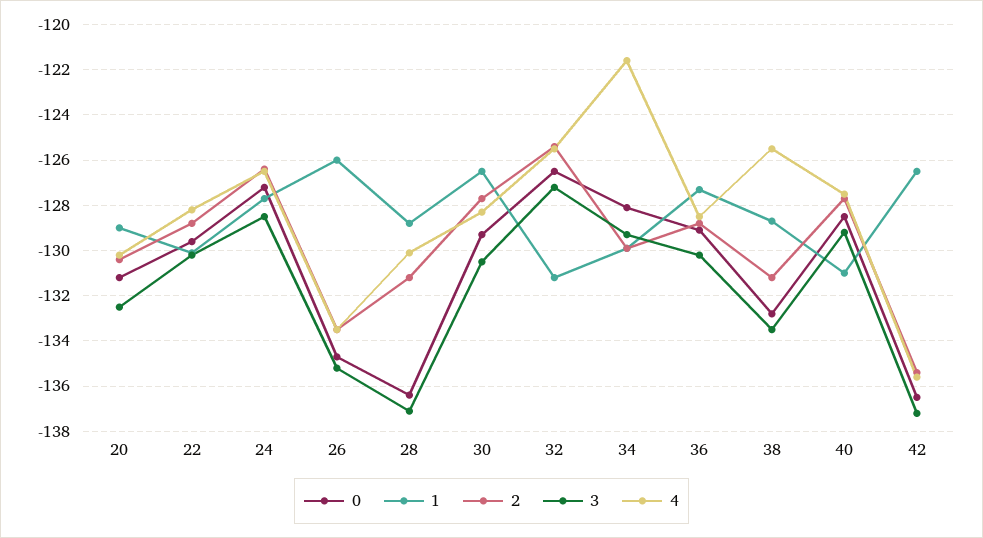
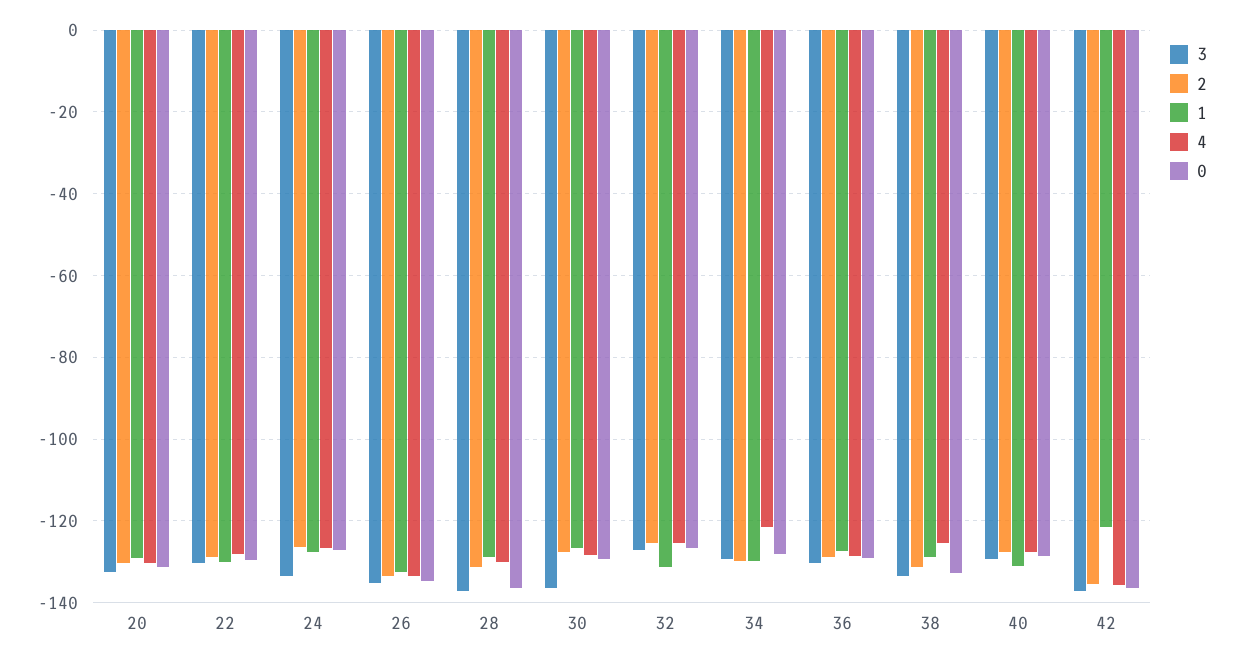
3, 24: -128.5 -> -134
1, 26: -126 -> -132
3, 30: -130.5 -> -136
1, 42: -126.5 -> -122

